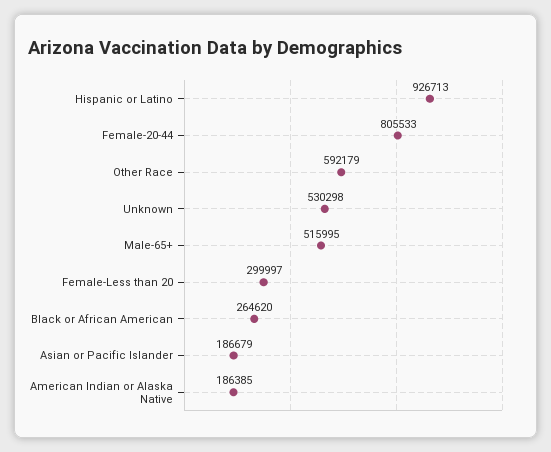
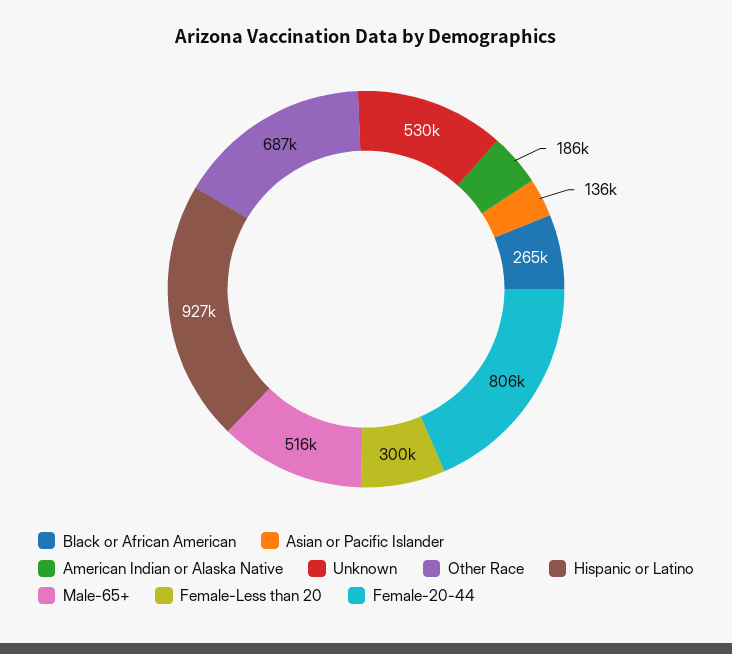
Other Race: 592179 -> 687000
Asian or Pacific Islander: 186679 -> 136000

